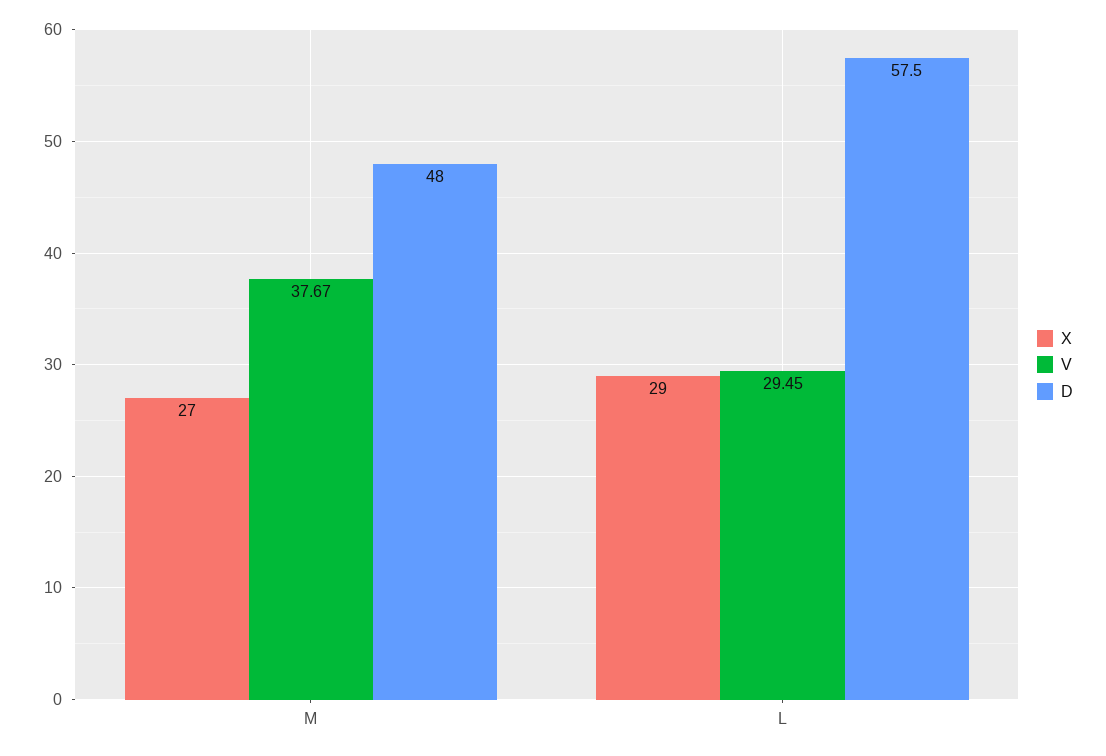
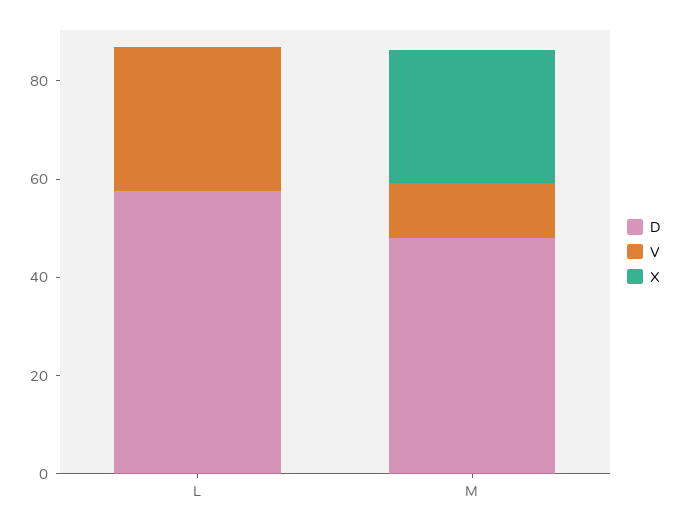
V, M: 37.67 -> 10
X, L: 29 -> 0

